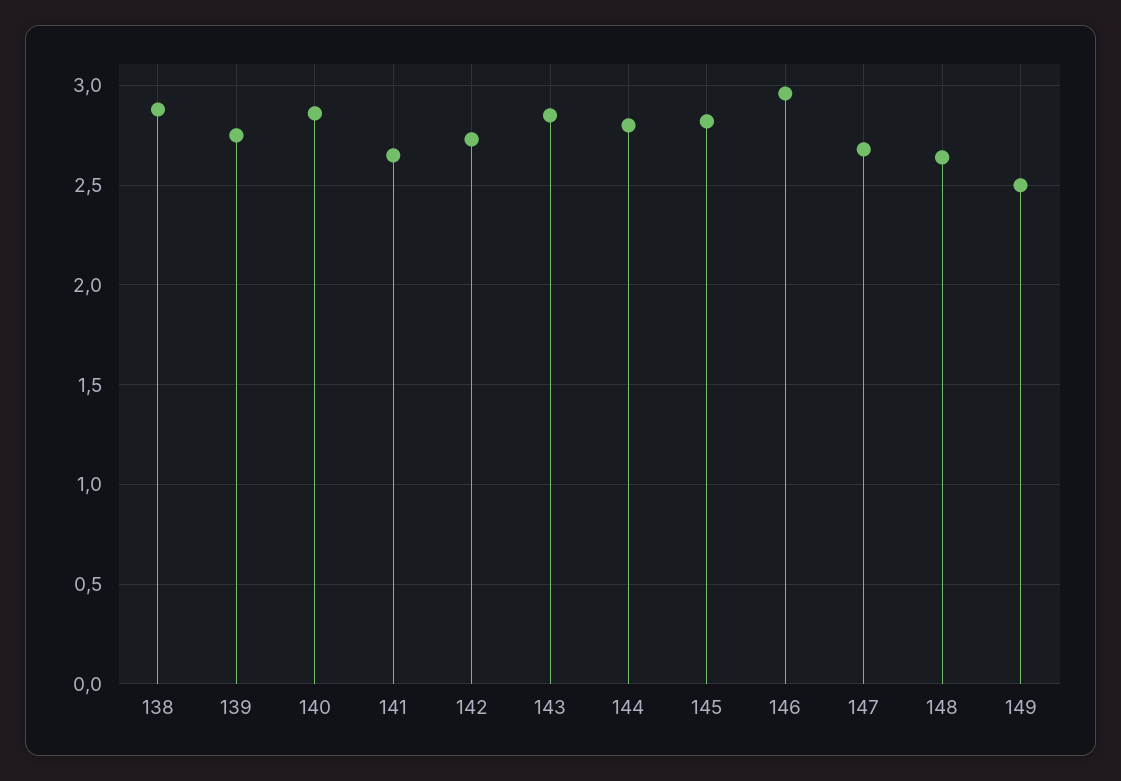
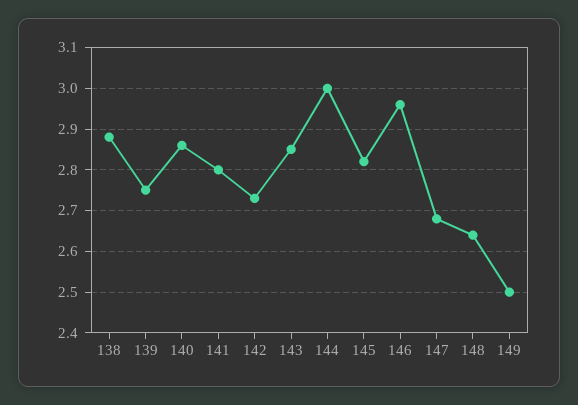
141: 2.65 -> 2.8
144: 2.8 -> 3

